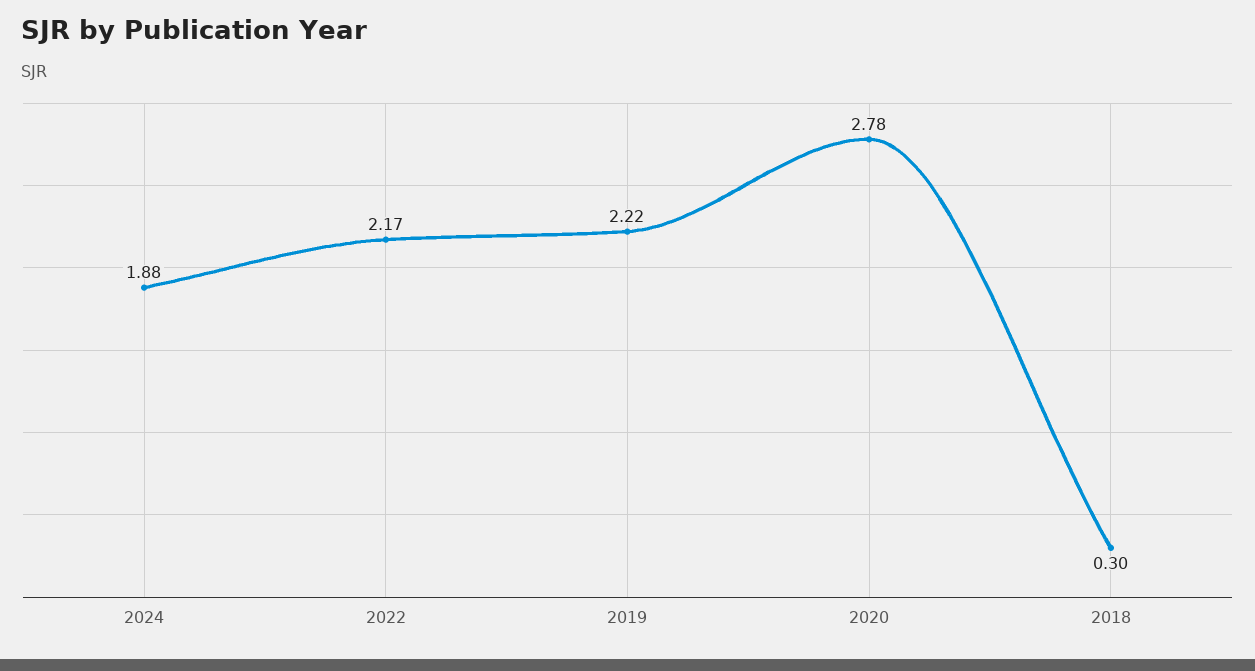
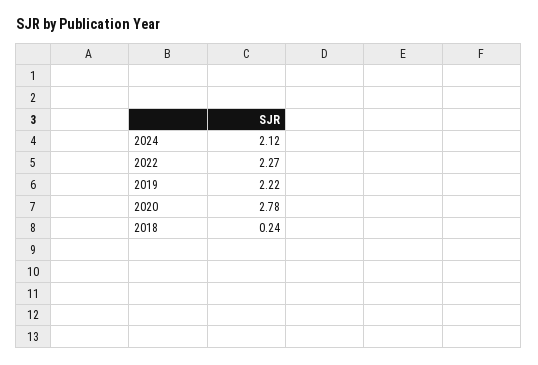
2024: 1.88 -> 2.12
2022: 2.17 -> 2.27
2018: 0.3 -> 0.24

